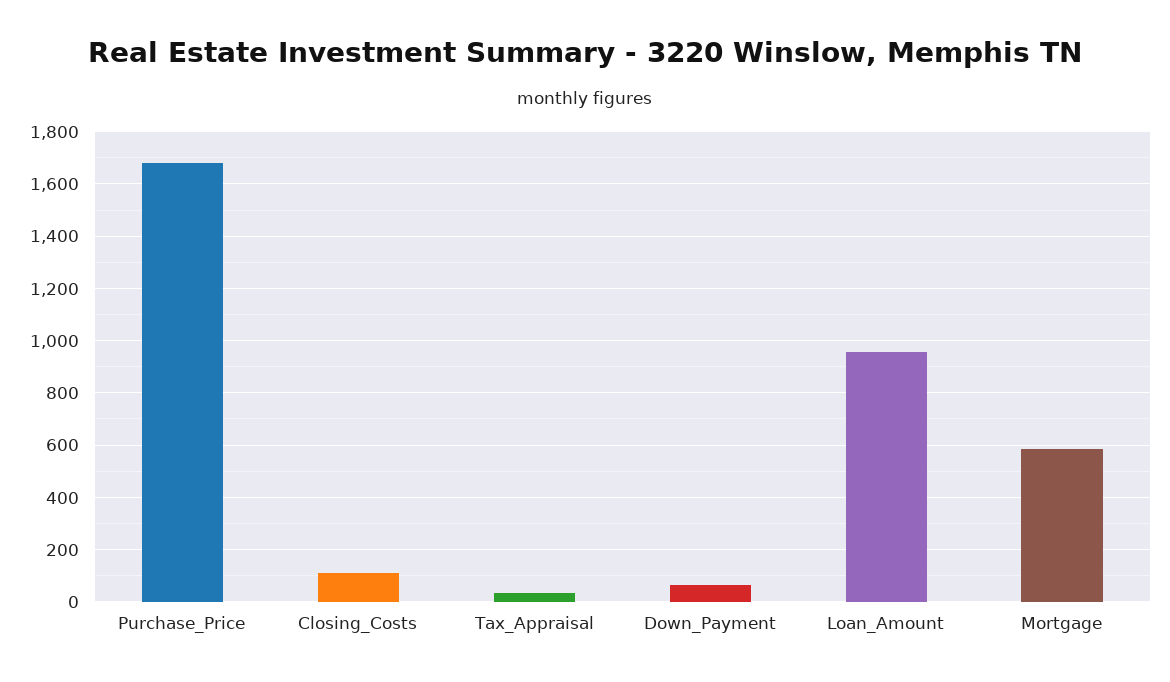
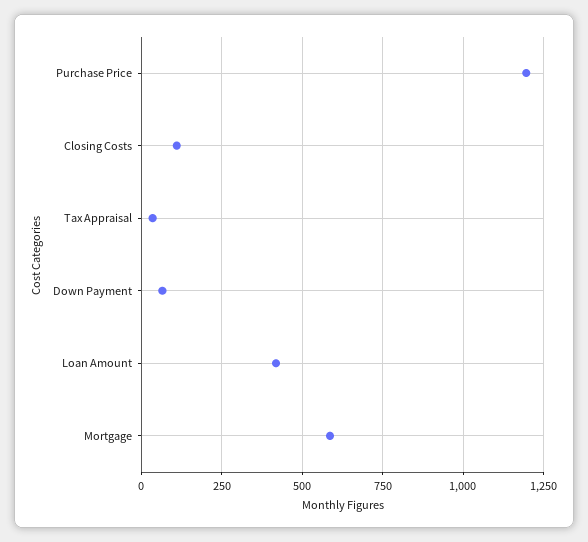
Purchase_Price: 1675 -> 1200
Loan_Amount: 950 -> 425

